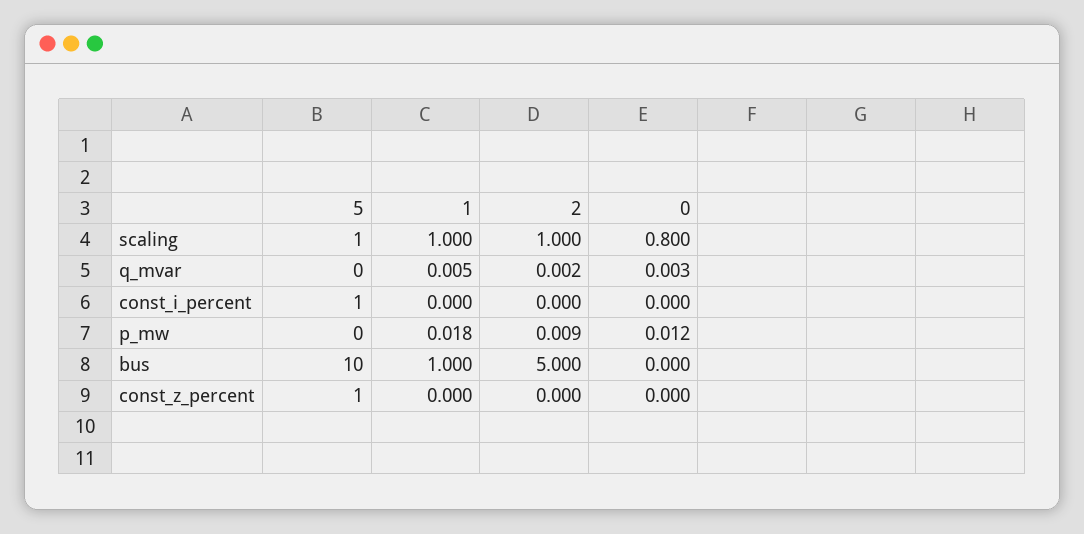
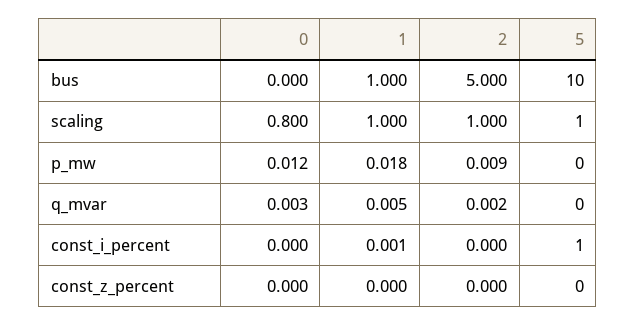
1, const_i_percent: 0 -> 0.001
5, const_z_percent: 1 -> 0

